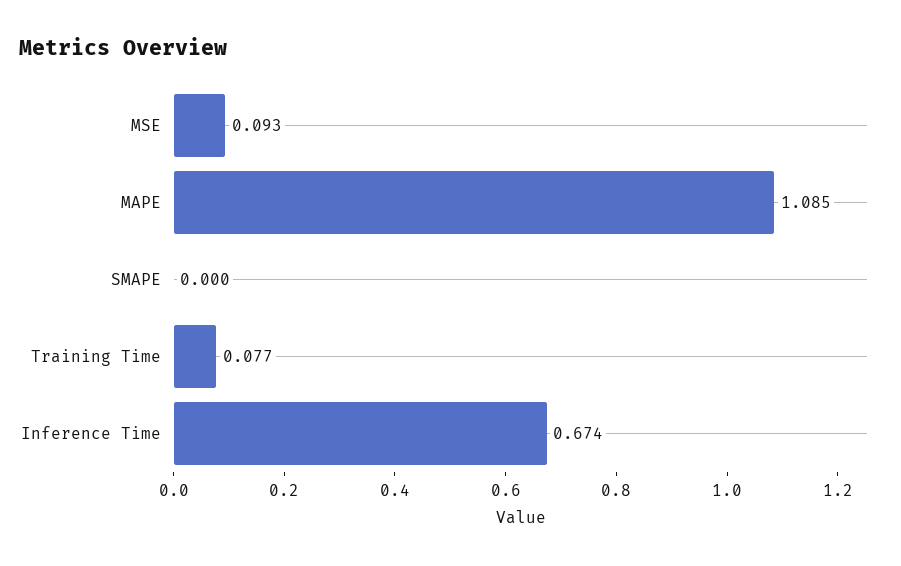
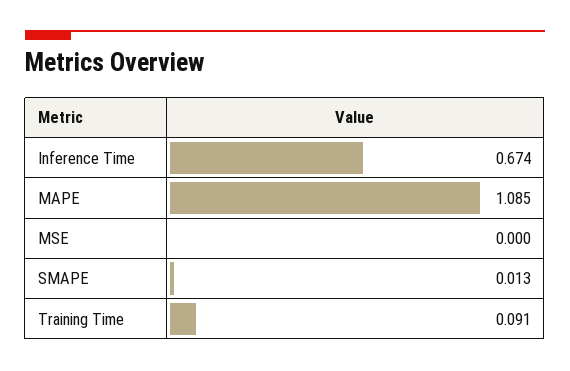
MSE: 0.093 -> 0
SMAPE: 0 -> 0.013
Training Time: 0.077 -> 0.091

